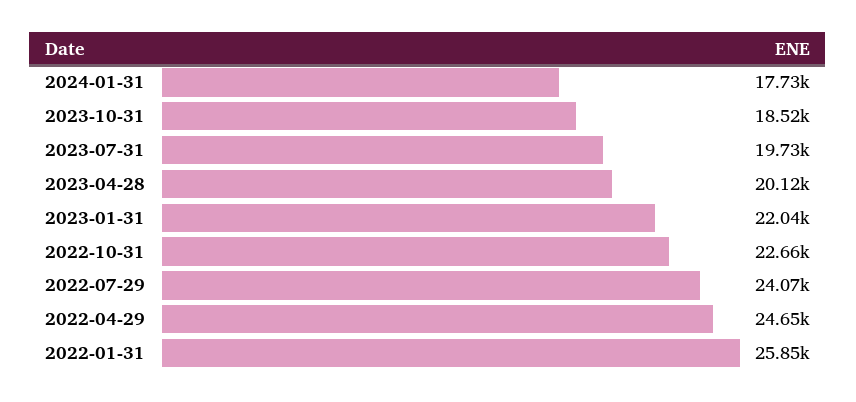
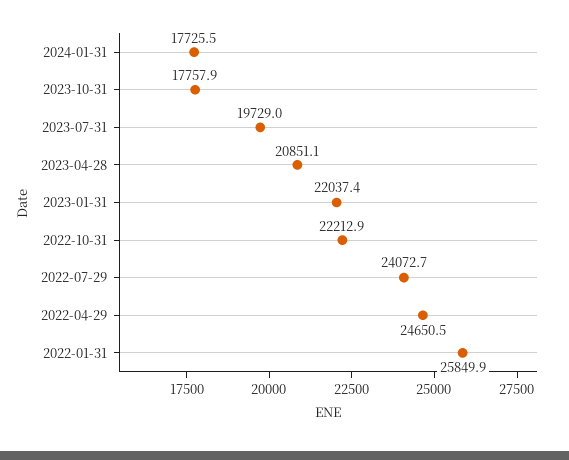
2023-10-31: 18520 -> 17757.9
2023-04-28: 20120 -> 20851.1
2022-10-31: 22660 -> 22212.9

